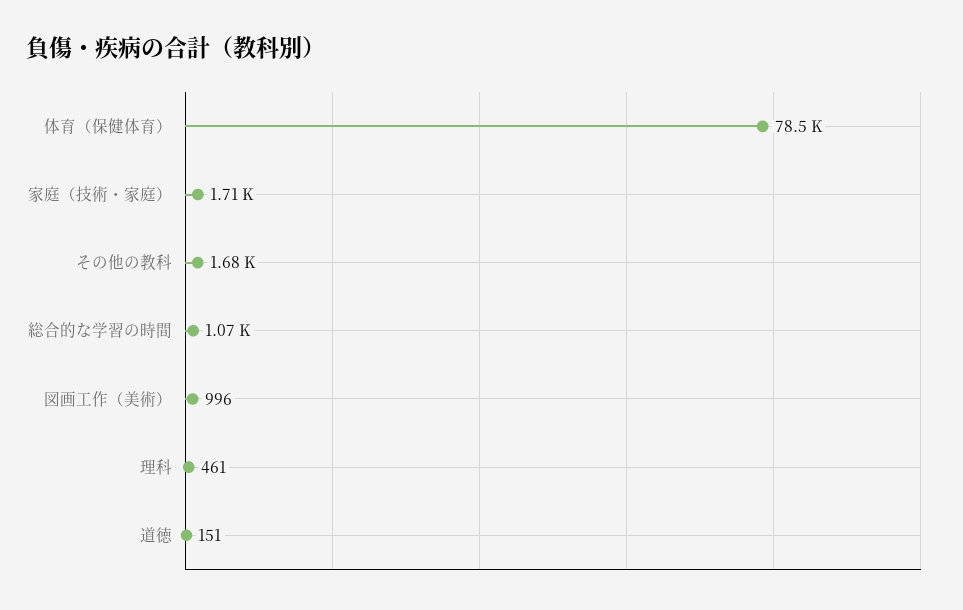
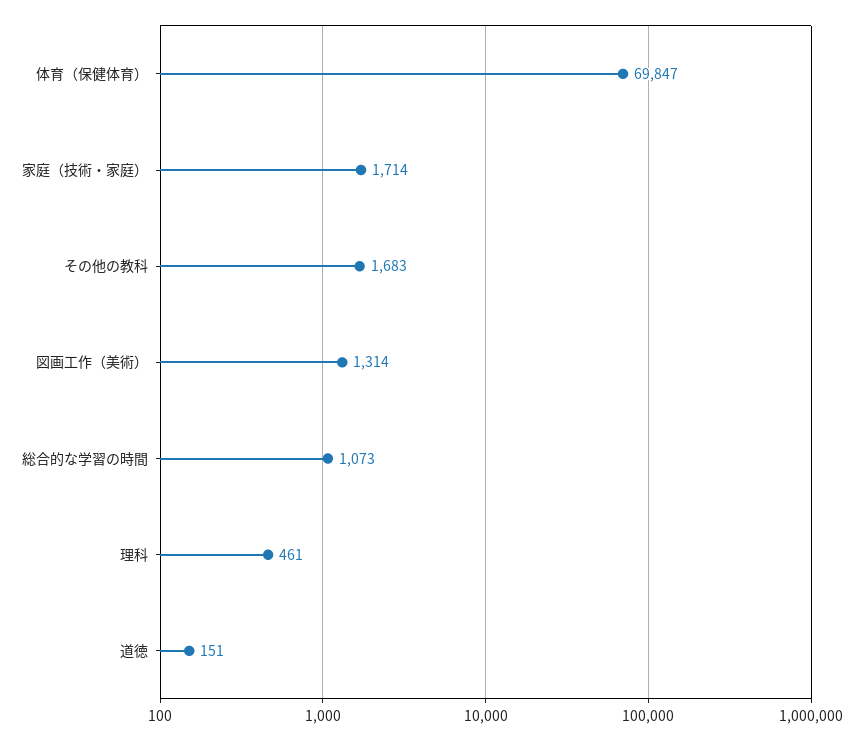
体育（保健体育）: 78500 -> 69847
図画工作（美術）: 996 -> 1314

